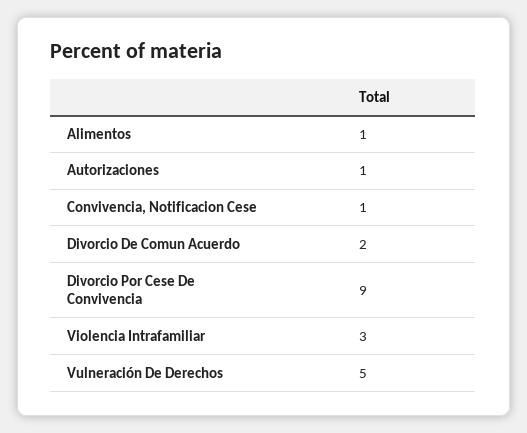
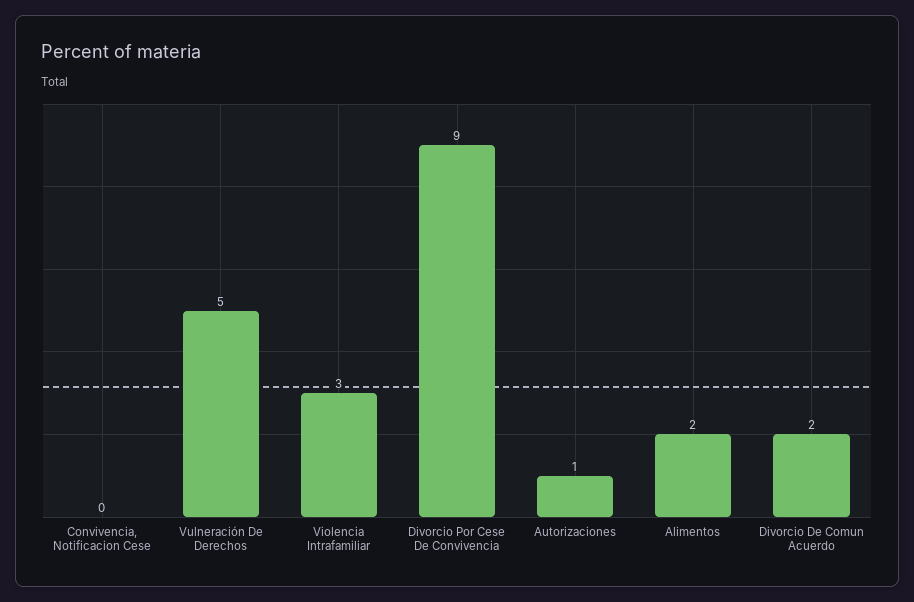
Alimentos: 1 -> 2
Convivencia, Notificacion Cese: 1 -> 0

